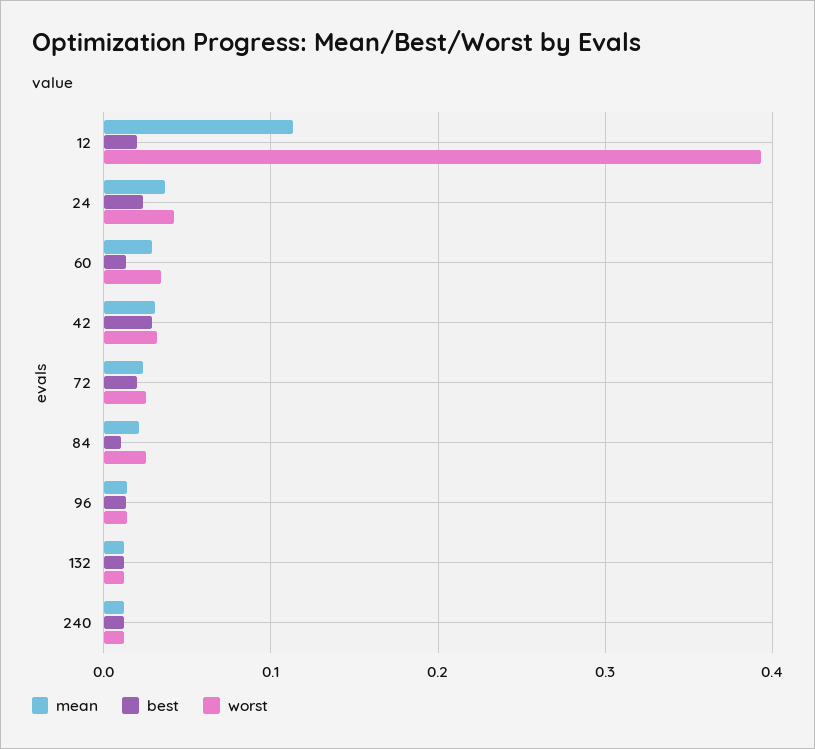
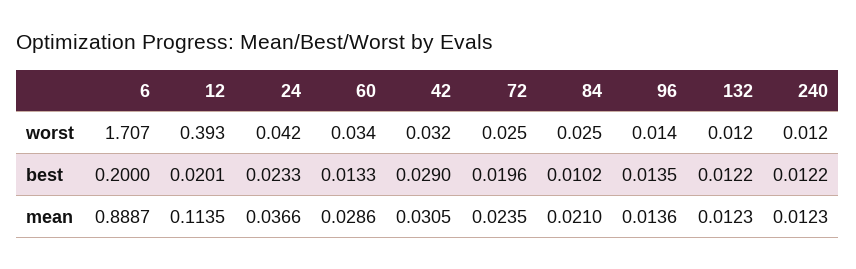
worst, 6: none -> 1.707
best, 6: none -> 0.2
mean, 6: none -> 0.8887

